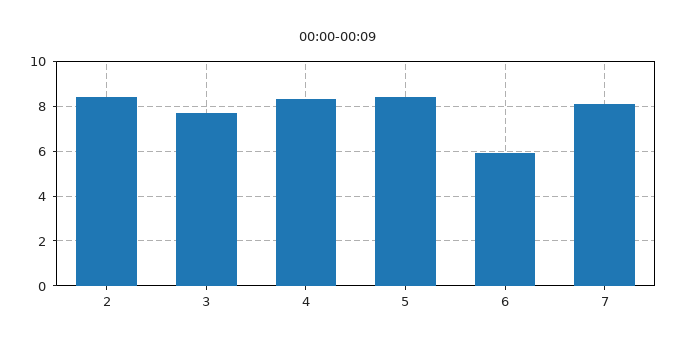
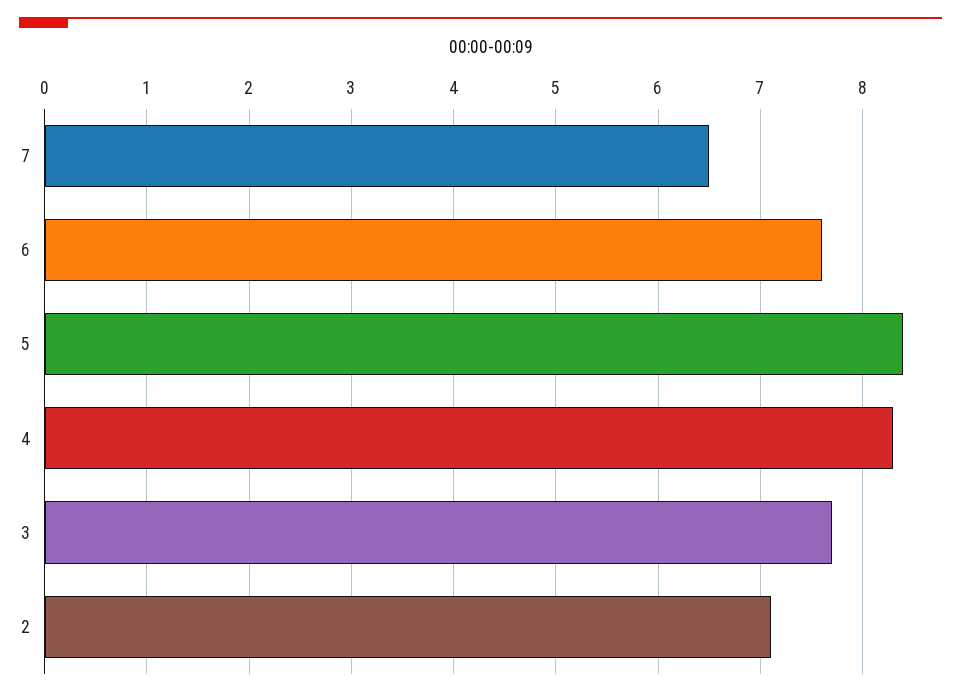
2: 8.5 -> 7.1
6: 6 -> 7.6
7: 8 -> 6.5

